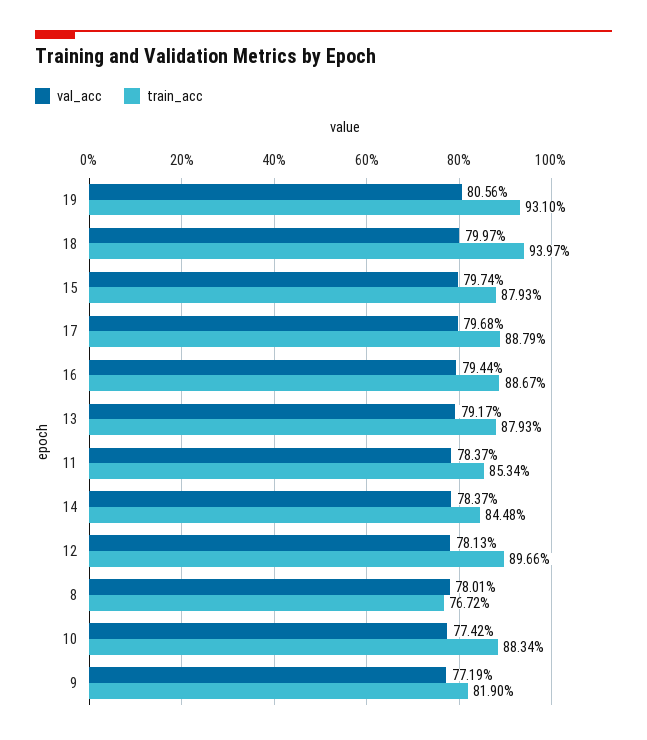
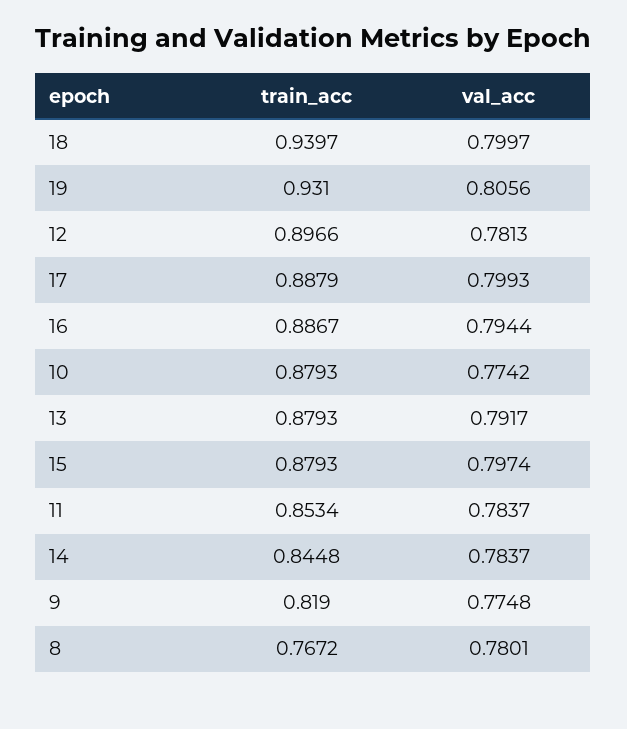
val_acc, 17: 0.7968 -> 0.7993
train_acc, 10: 0.8834 -> 0.8793
val_acc, 9: 0.7719 -> 0.7748

